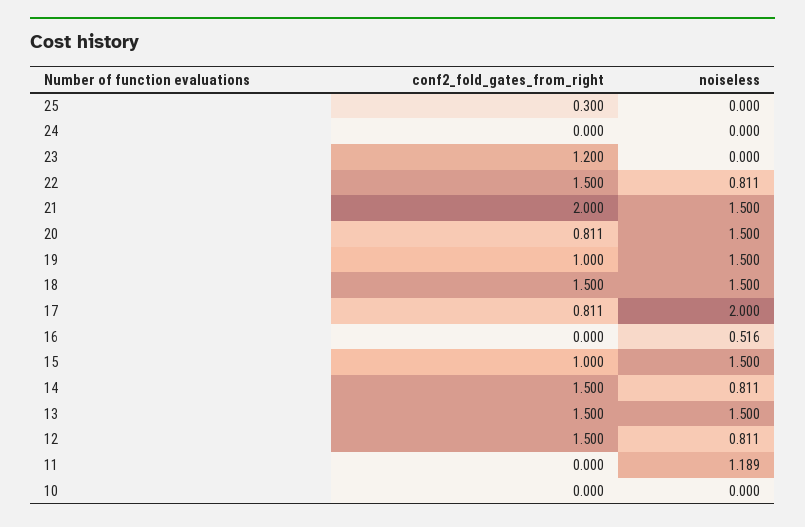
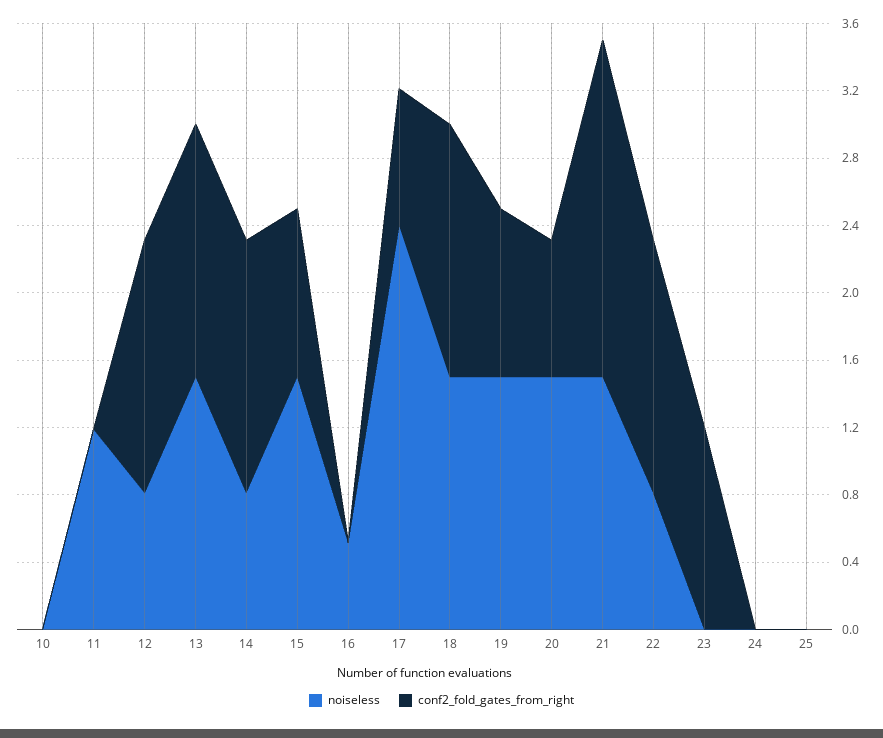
conf2_fold_gates_from_right, 25: 0.3 -> 0
noiseless, 17: 2 -> 2.4

